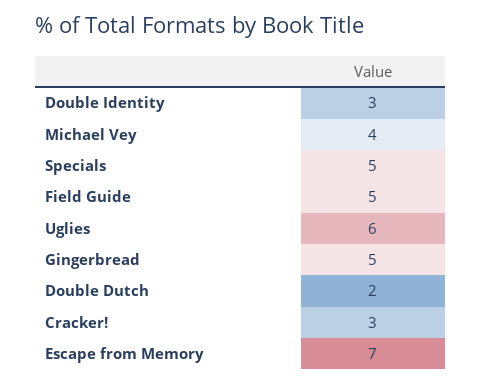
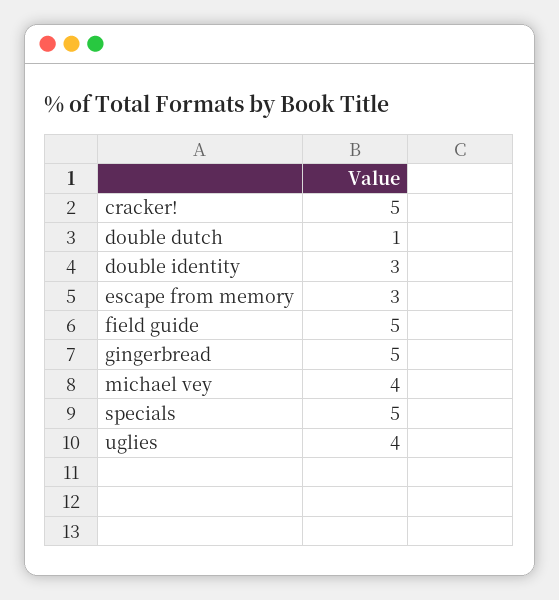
Uglies: 6 -> 4
Double Dutch: 2 -> 1
Cracker!: 3 -> 5
Escape from Memory: 7 -> 3

